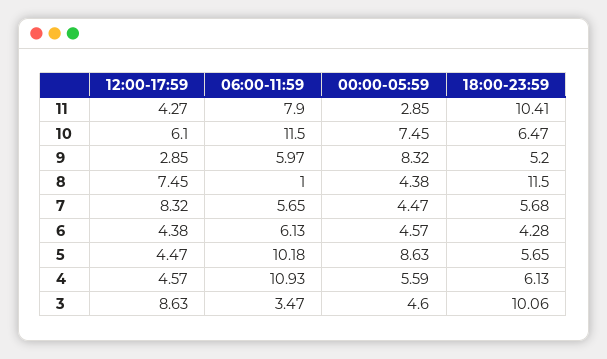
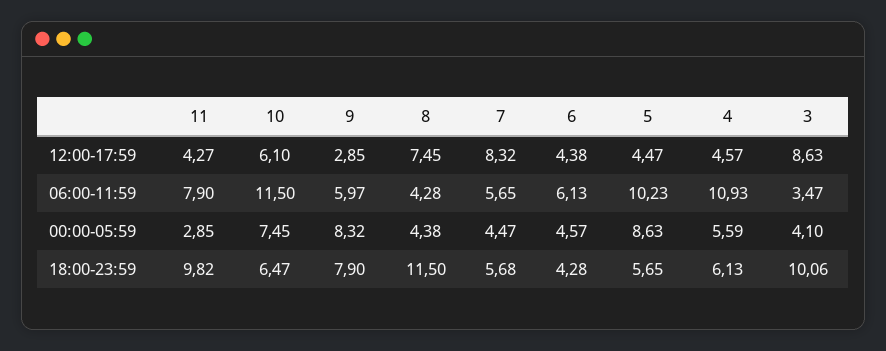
18:00-23:59, 11: 10.41 -> 9.82
18:00-23:59, 9: 5.2 -> 7.9
06:00-11:59, 8: 1 -> 4.28
06:00-11:59, 5: 10.18 -> 10.23
00:00-05:59, 3: 4.6 -> 4.1

